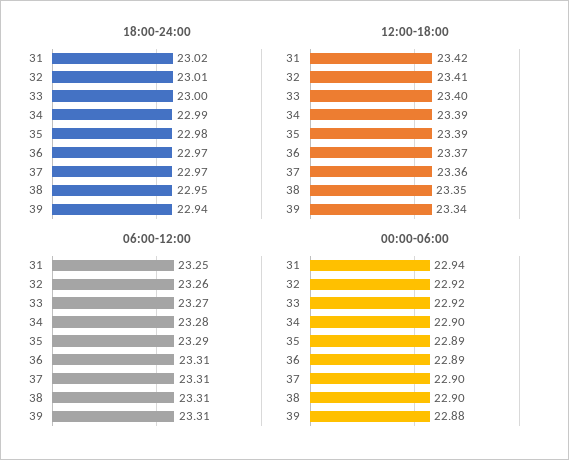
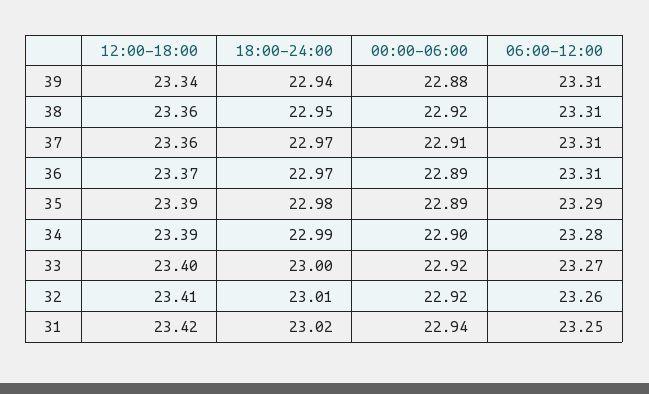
12:00-18:00, 38: 23.35 -> 23.36
00:00-06:00, 37: 22.9 -> 22.91
00:00-06:00, 38: 22.9 -> 22.92

